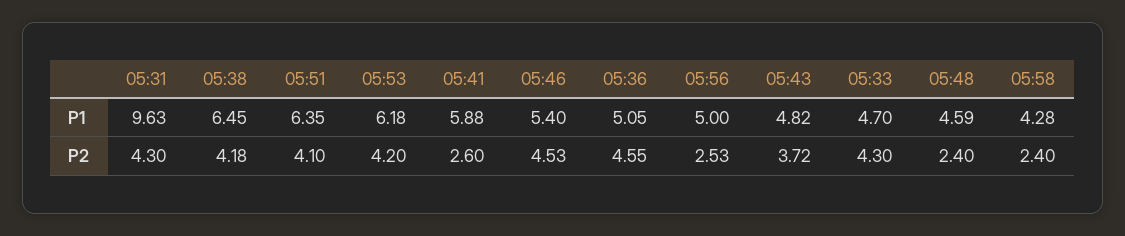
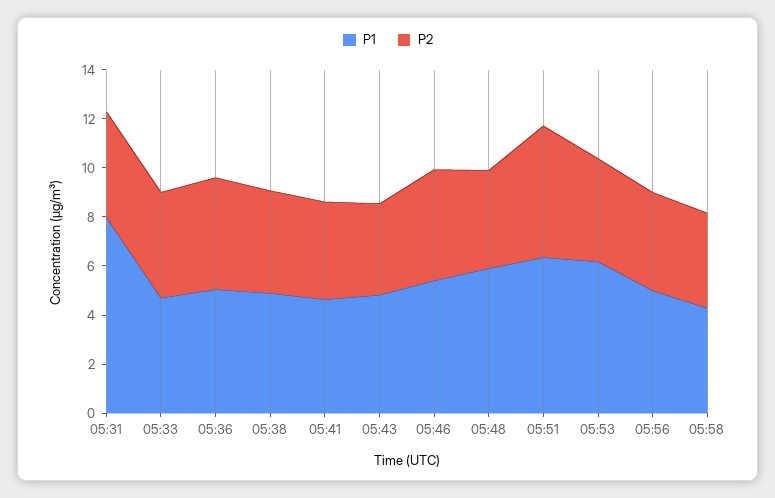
P1, 05:31: 9.63 -> 8
P1, 05:38: 6.45 -> 5
P1, 05:41: 5.88 -> 4.5
P1, 05:48: 4.59 -> 6
P2, 05:51: 4.1 -> 5.5
P2, 05:41: 2.6 -> 4
P2, 05:56: 2.53 -> 4
P2, 05:48: 2.4 -> 4
P2, 05:58: 2.4 -> 4

